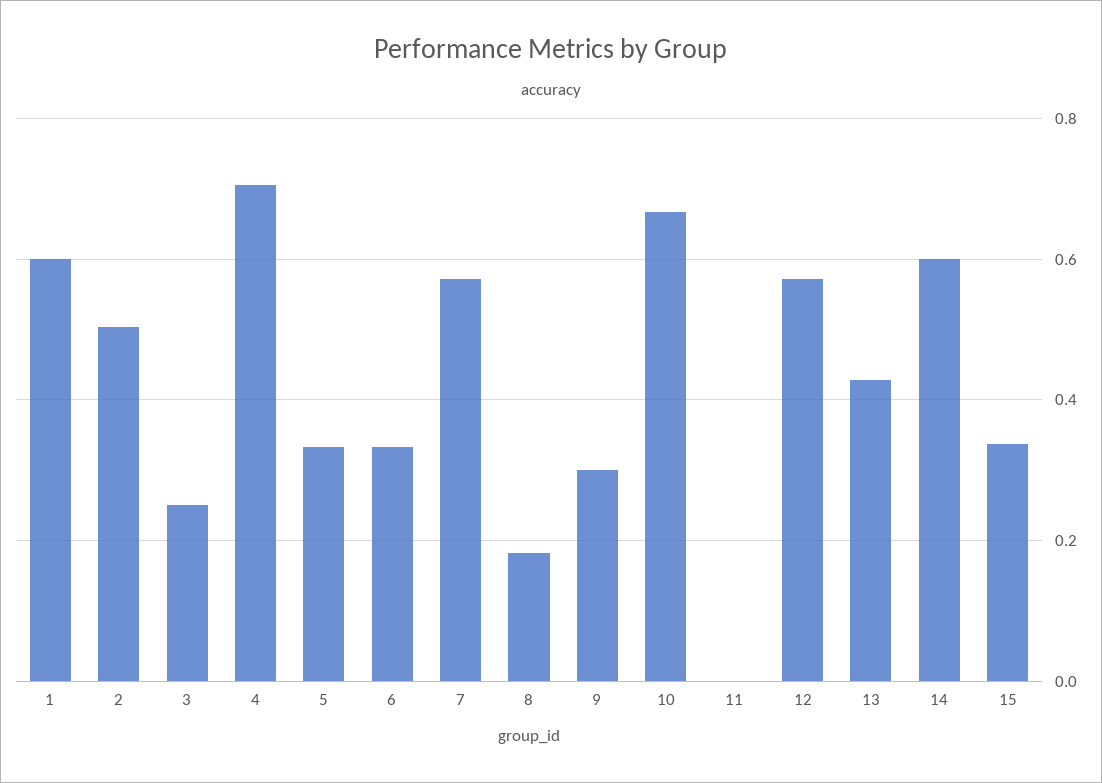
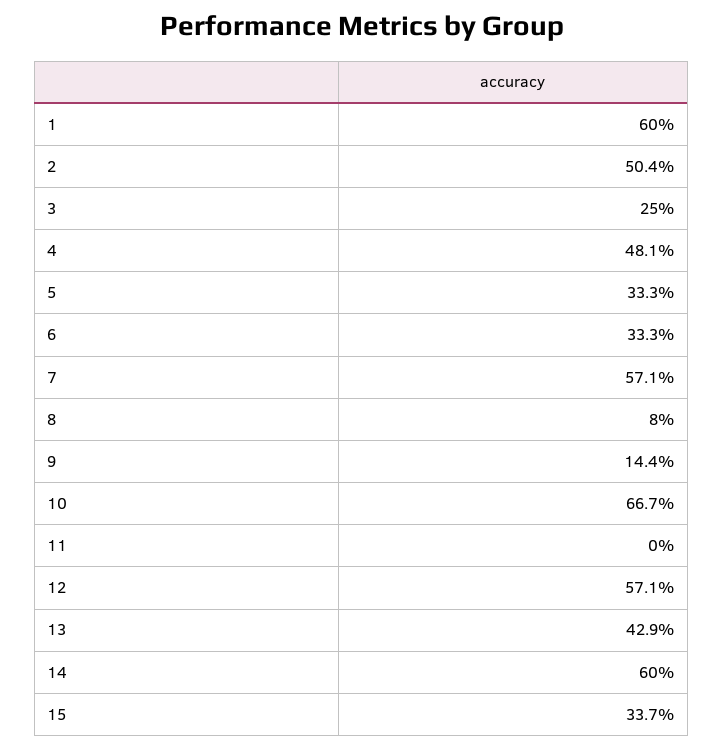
4: 0.7 -> 0.481
8: 0.18 -> 0.08
9: 0.3 -> 0.144

